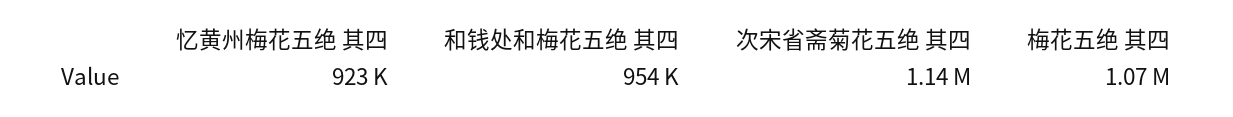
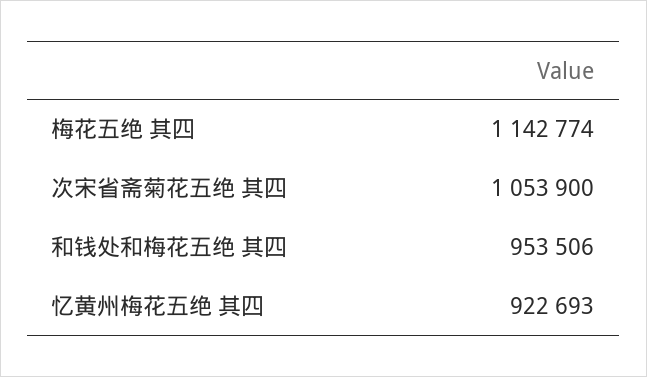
次宋省斋菊花五绝 其四: 1140000 -> 1053900
梅花五绝 其四: 1070000 -> 1142774

